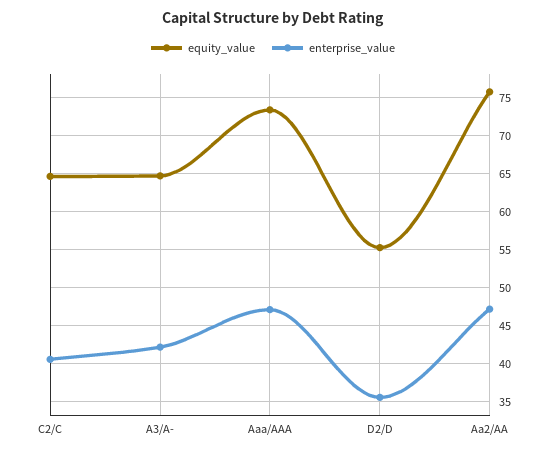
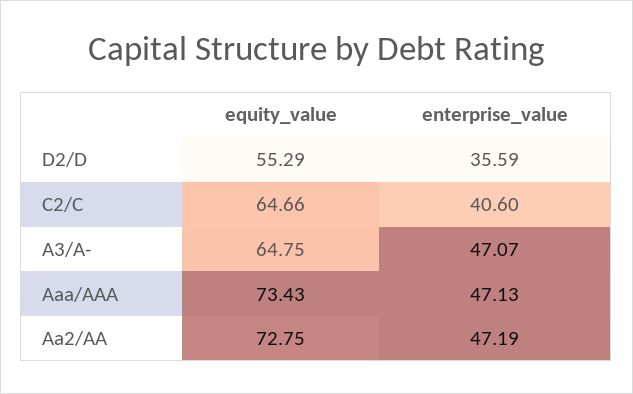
enterprise_value, A3/A-: 42 -> 47.07
equity_value, Aa2/AA: 76 -> 72.75

